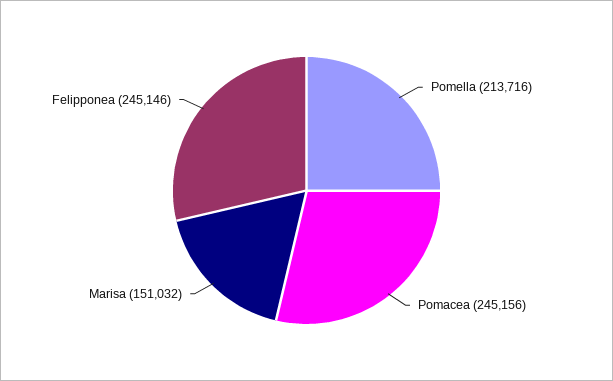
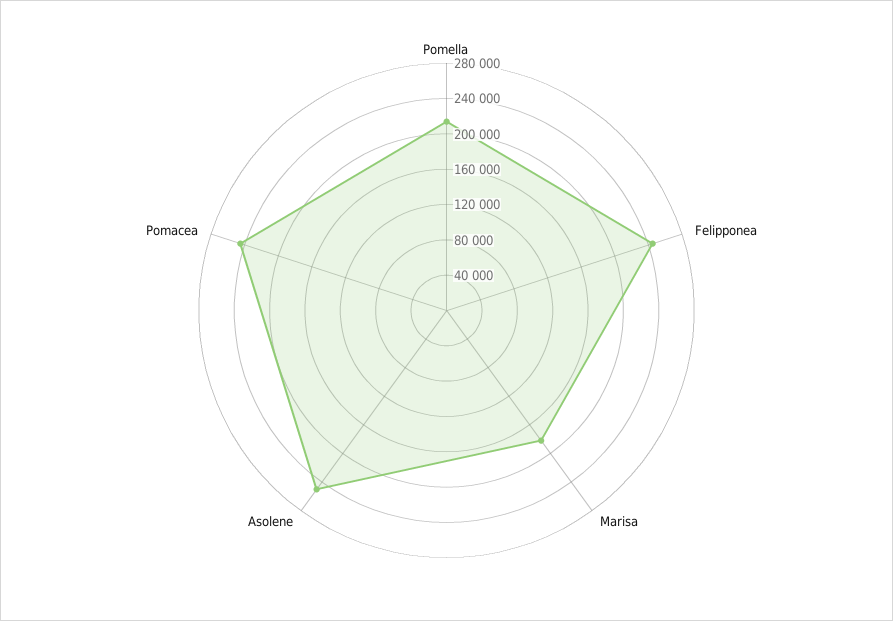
Marisa: 151032 -> 180000
Asolene: none -> 250000

